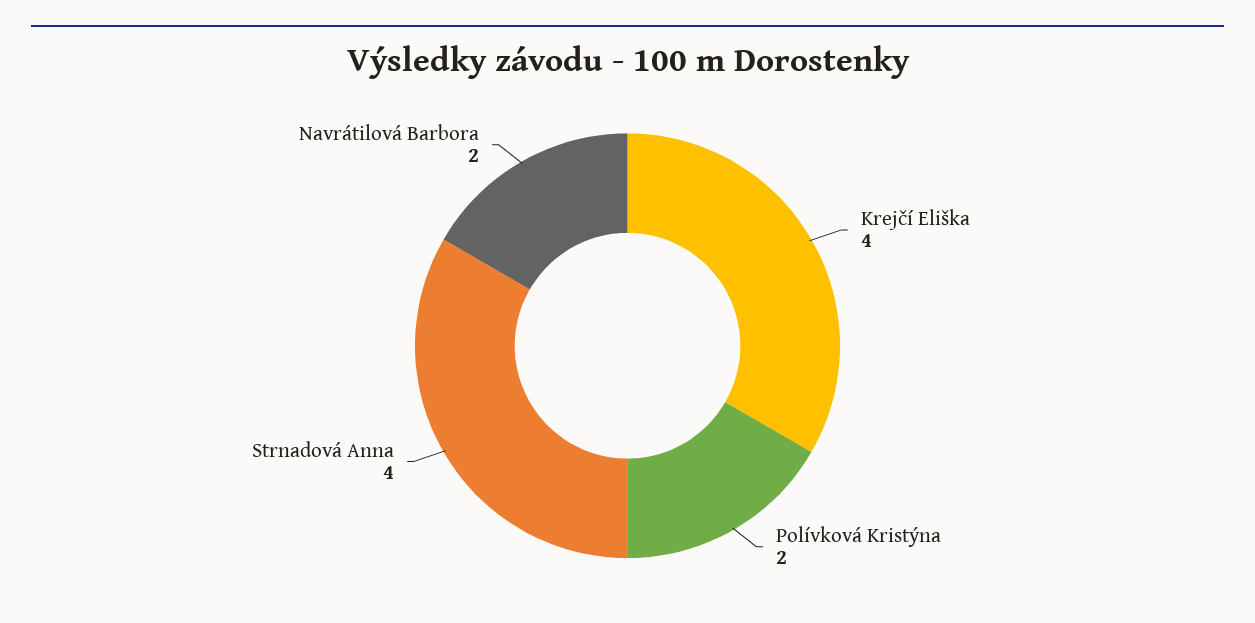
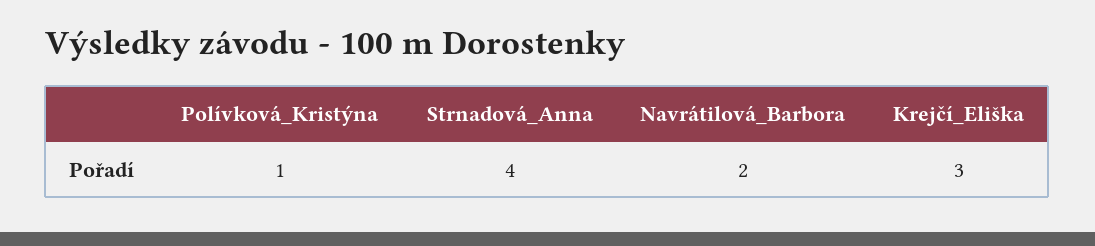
Krejčí Eliška: 4 -> 3
Polívková Kristýna: 2 -> 1

